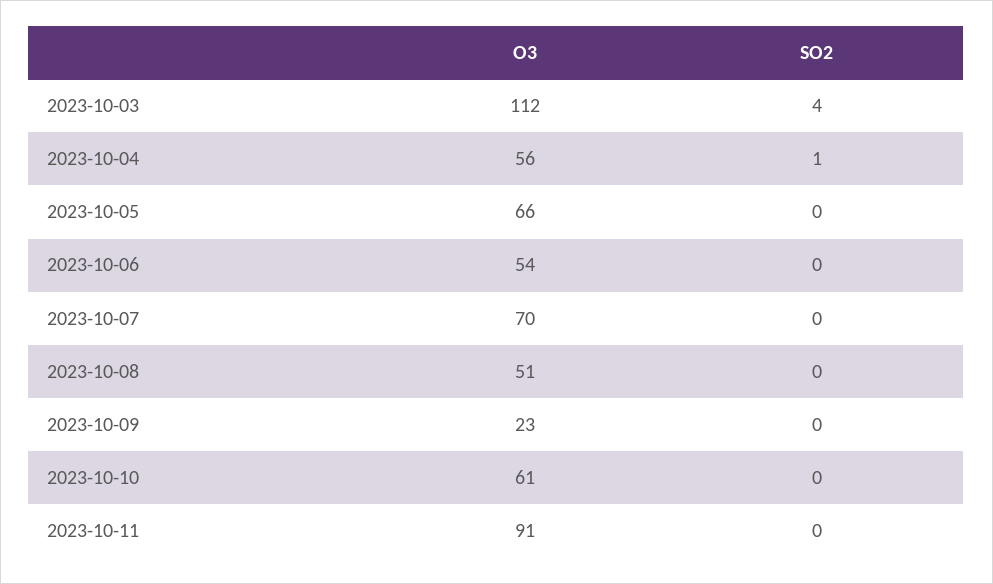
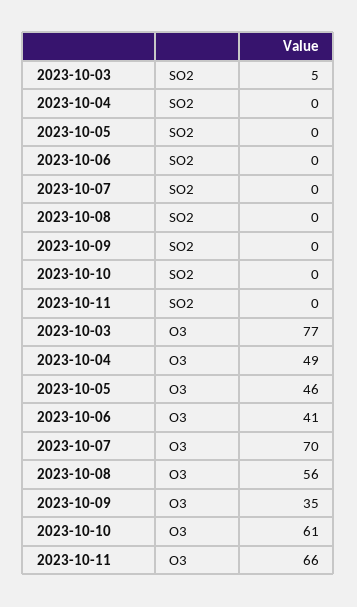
O3, 2023-10-03: 112 -> 77
SO2, 2023-10-03: 4 -> 5
O3, 2023-10-04: 56 -> 49
SO2, 2023-10-04: 1 -> 0
O3, 2023-10-05: 66 -> 46
O3, 2023-10-06: 54 -> 41
O3, 2023-10-08: 51 -> 56
O3, 2023-10-09: 23 -> 35
O3, 2023-10-11: 91 -> 66

